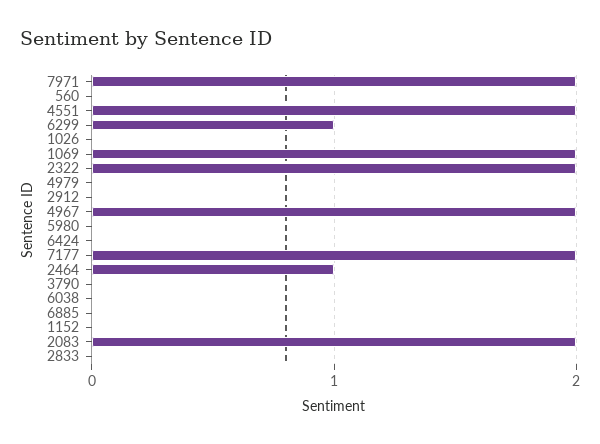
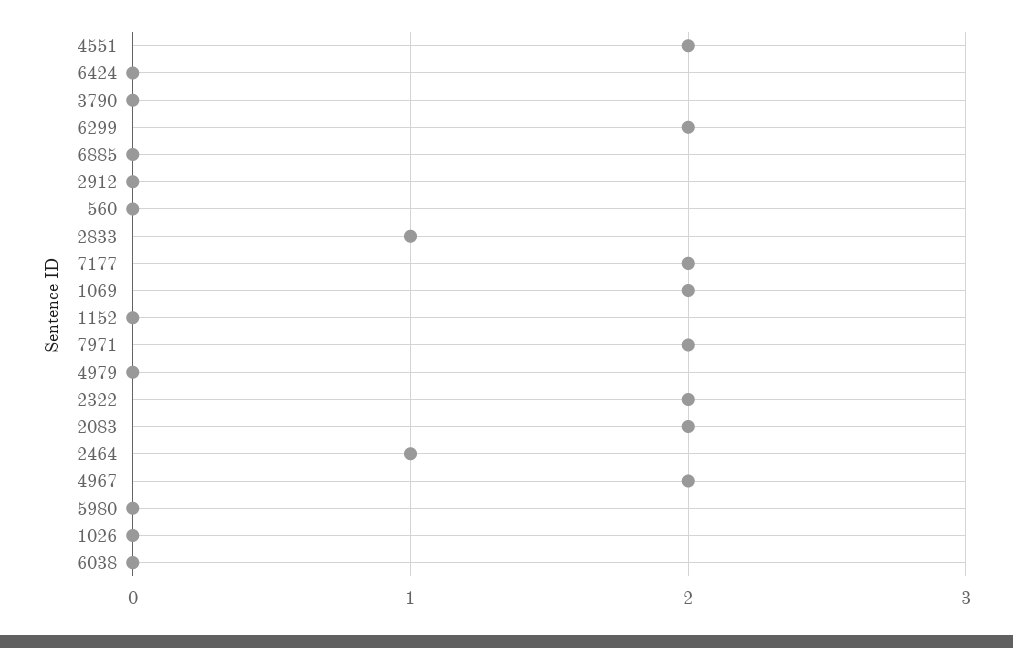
6299: 1 -> 2
2833: 0 -> 1

